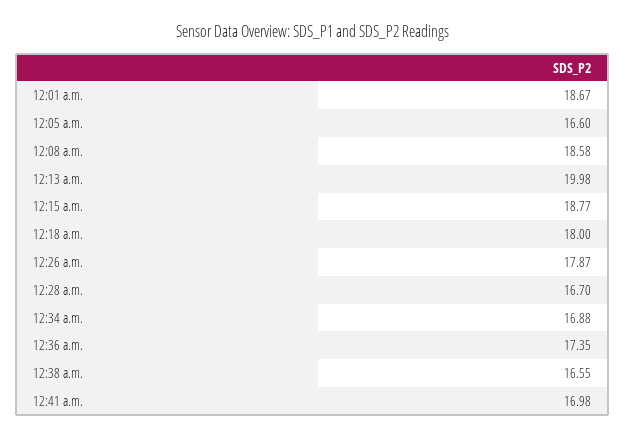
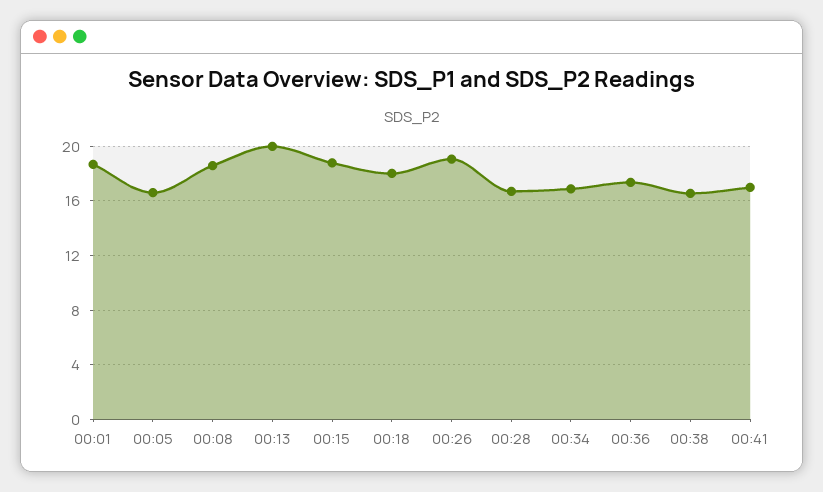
12:26 a.m.: 17.87 -> 19

